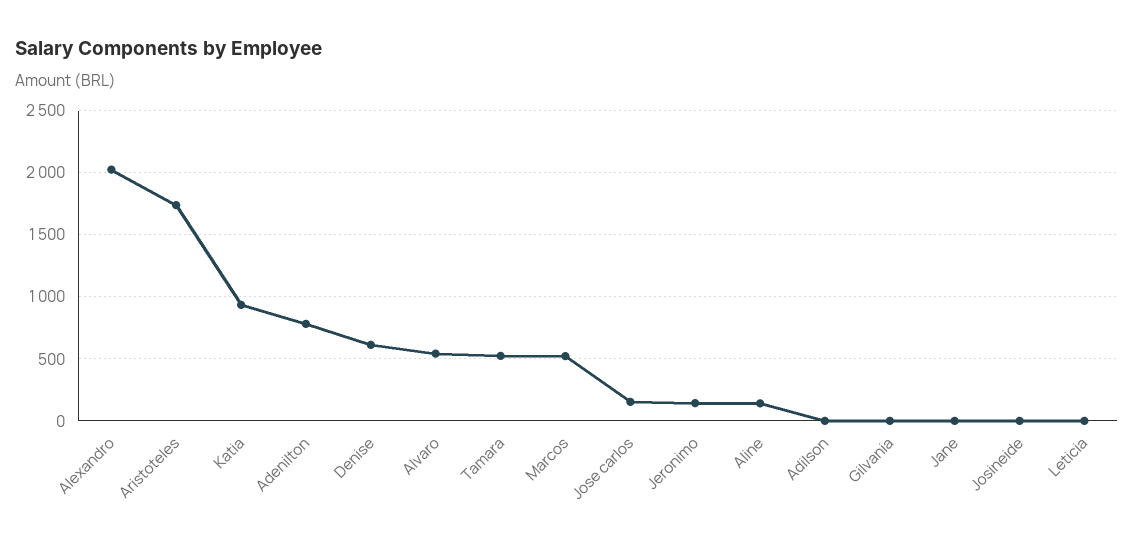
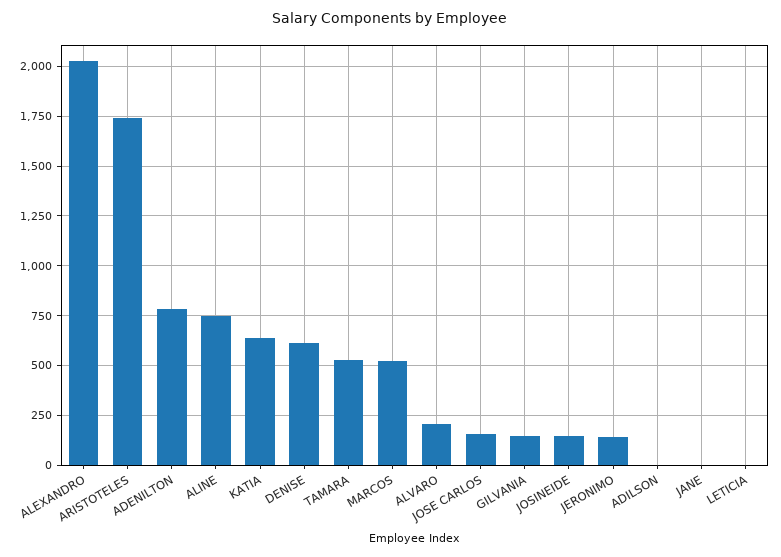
Katia: 950 -> 650
Alvaro: 550 -> 200
Aline: 150 -> 750
Gilvania: 0 -> 150
Josineide: 0 -> 150

